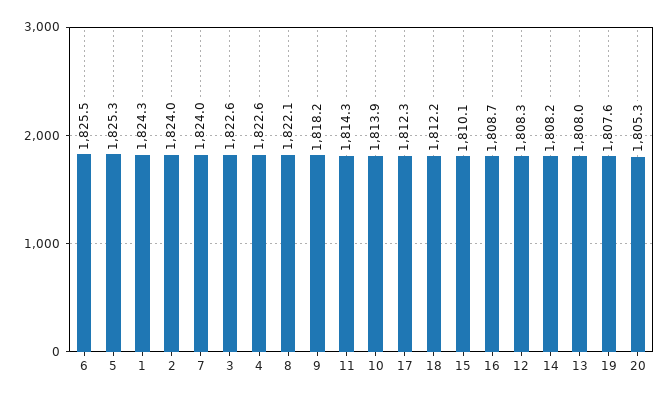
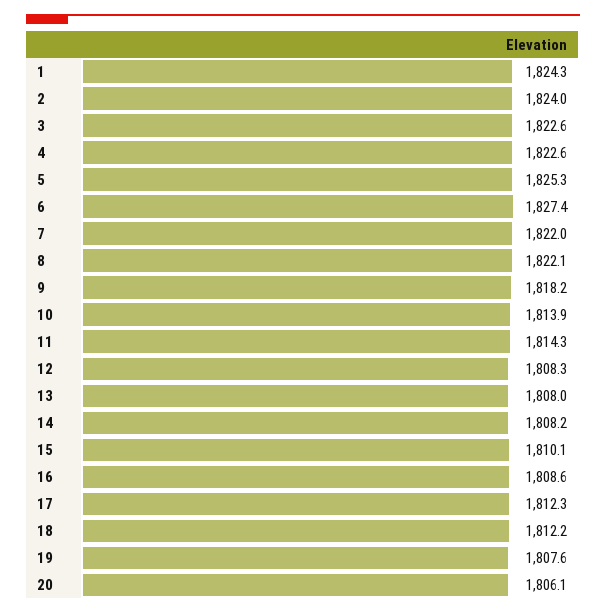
6: 1825.5 -> 1827.4
7: 1824 -> 1822
16: 1808.7 -> 1808.6
20: 1805.3 -> 1806.1

